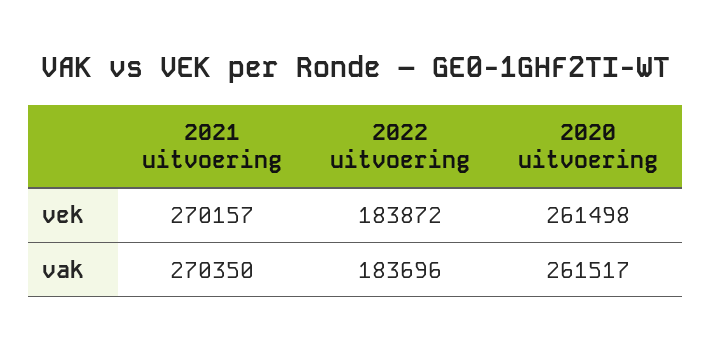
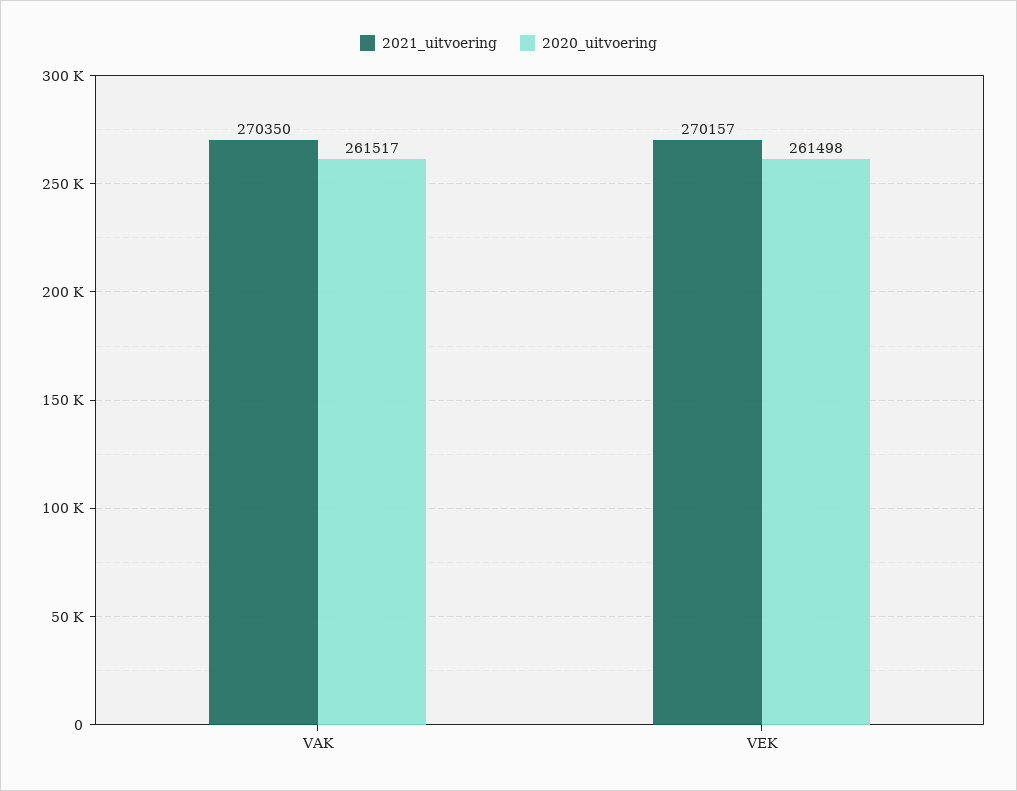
2022 uitvoering, vek: 183872 -> none
2022 uitvoering, vak: 183696 -> none

